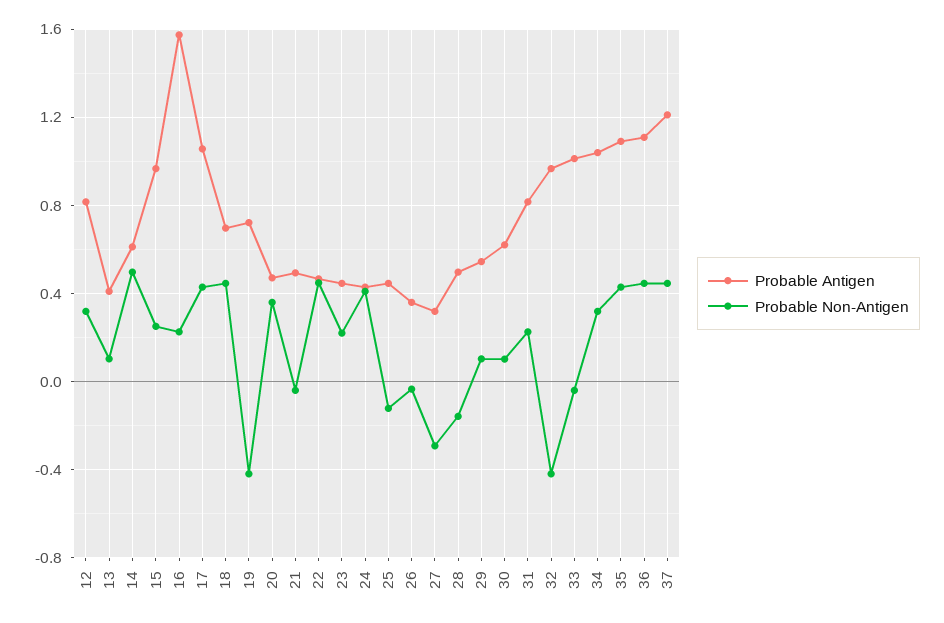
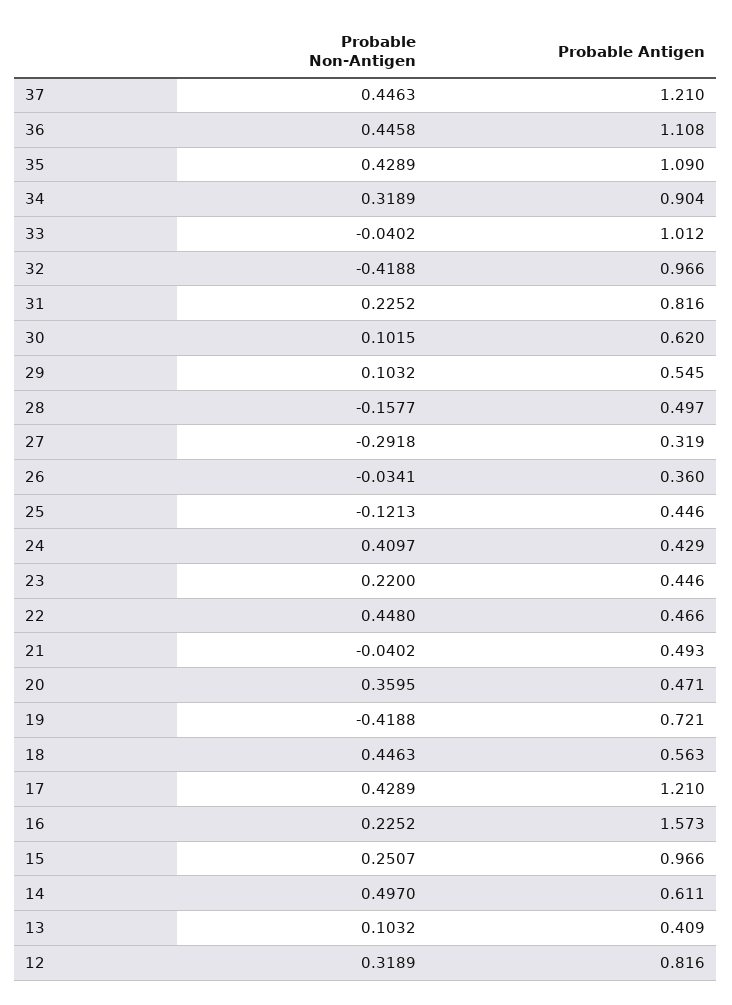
Probable Antigen, 17: 1.05 -> 1.21
Probable Antigen, 18: 0.7 -> 0.563
Probable Antigen, 34: 1.05 -> 0.904

